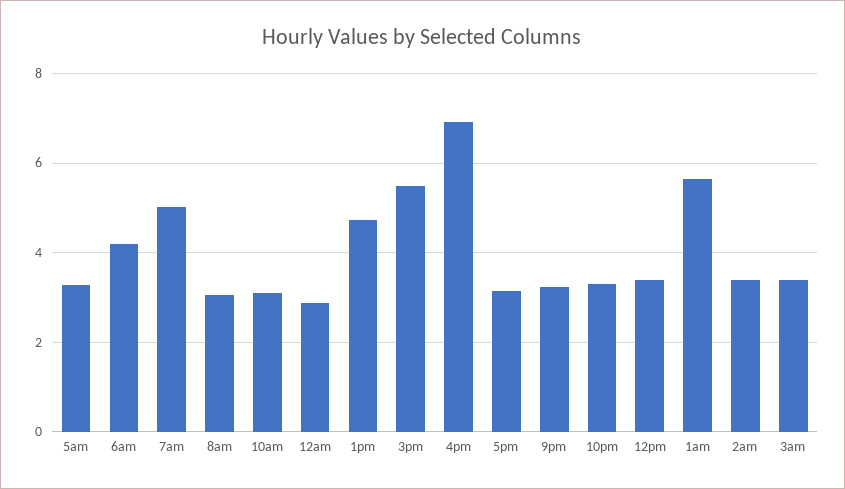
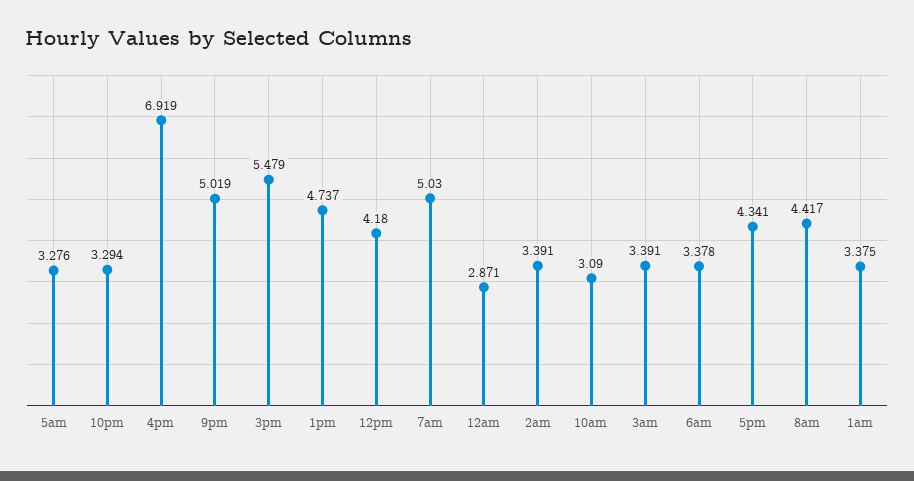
6am: 4.2 -> 3.378
8am: 3 -> 4.417
5pm: 3.2 -> 4.341
9pm: 3.2 -> 5.019
12pm: 3.4 -> 4.18
1am: 5.6 -> 3.375

